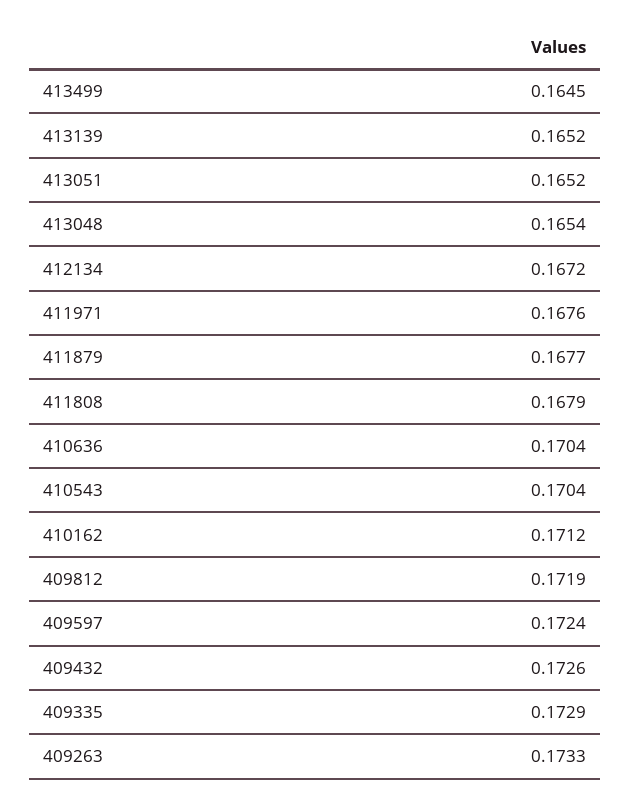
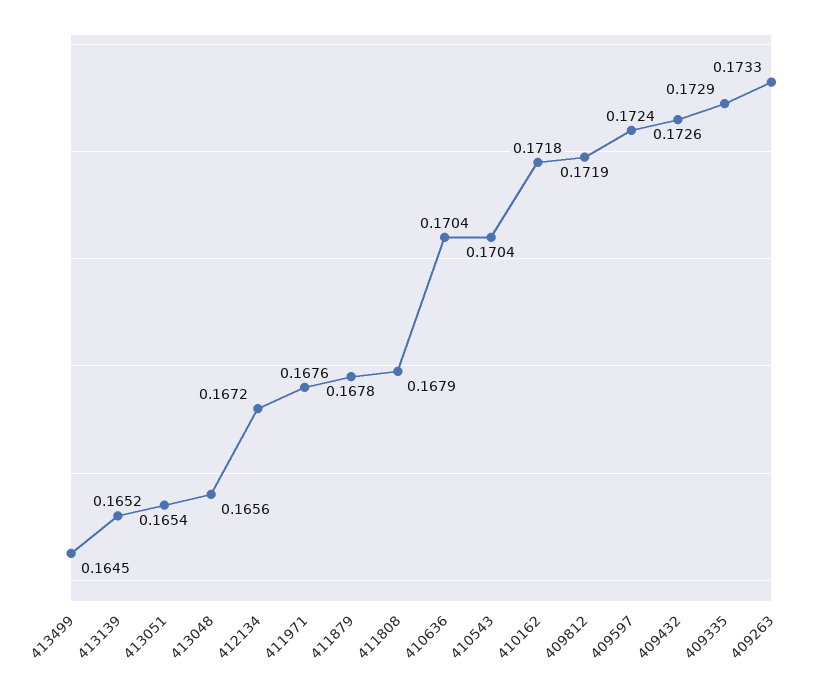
413051: 0.1652 -> 0.1654
413048: 0.1654 -> 0.1656
411879: 0.1677 -> 0.1678
410162: 0.1712 -> 0.1718

